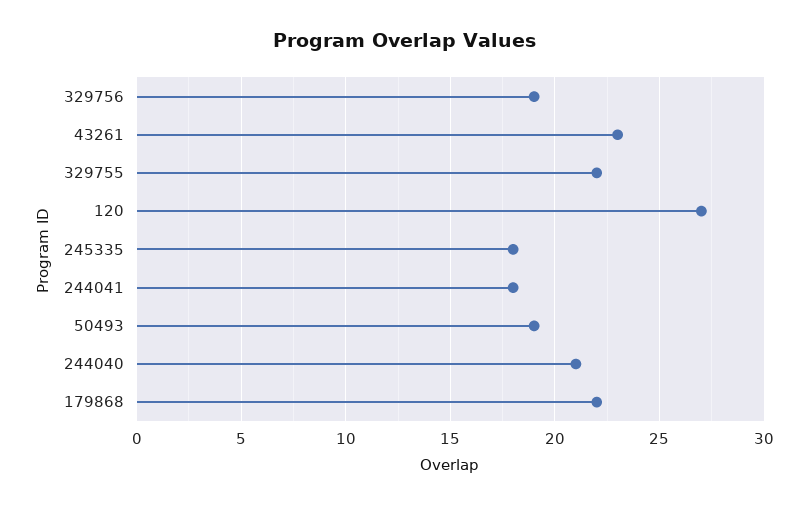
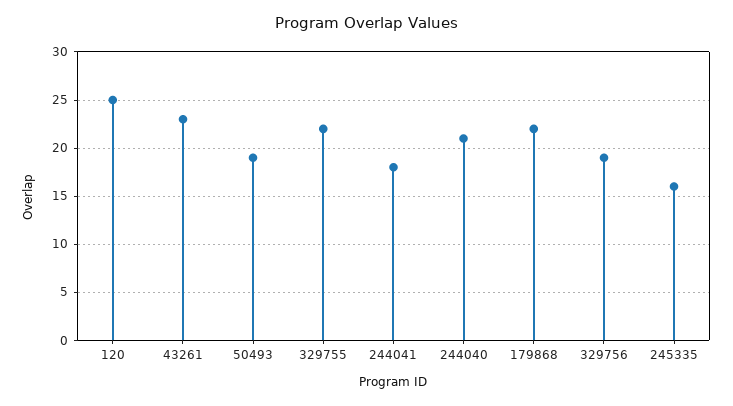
120: 27 -> 25
245335: 18 -> 16

